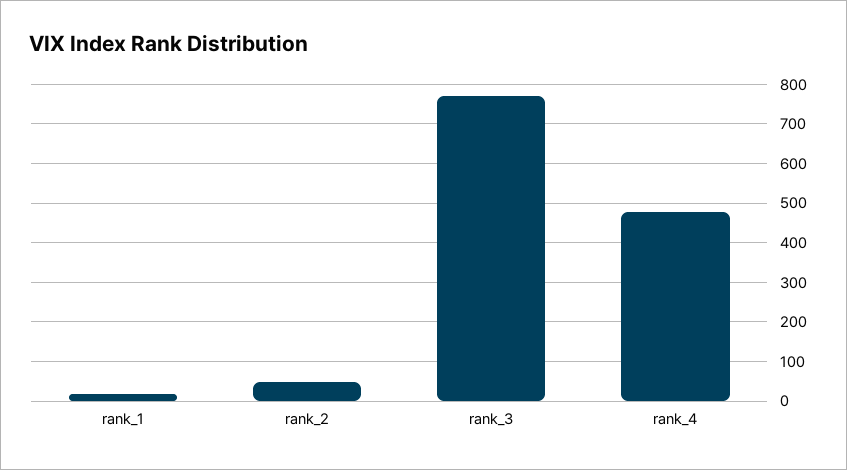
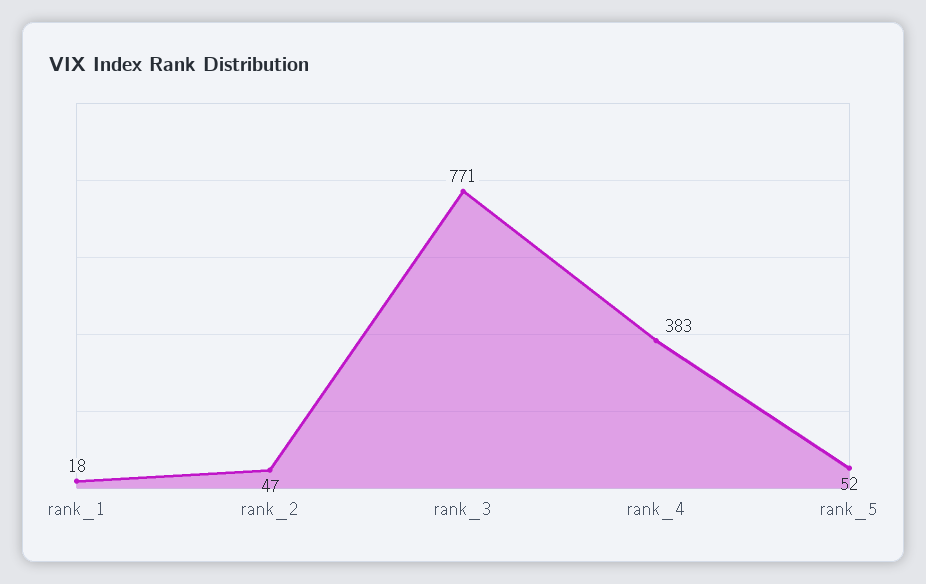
rank_4: 480 -> 383
rank_5: none -> 52

